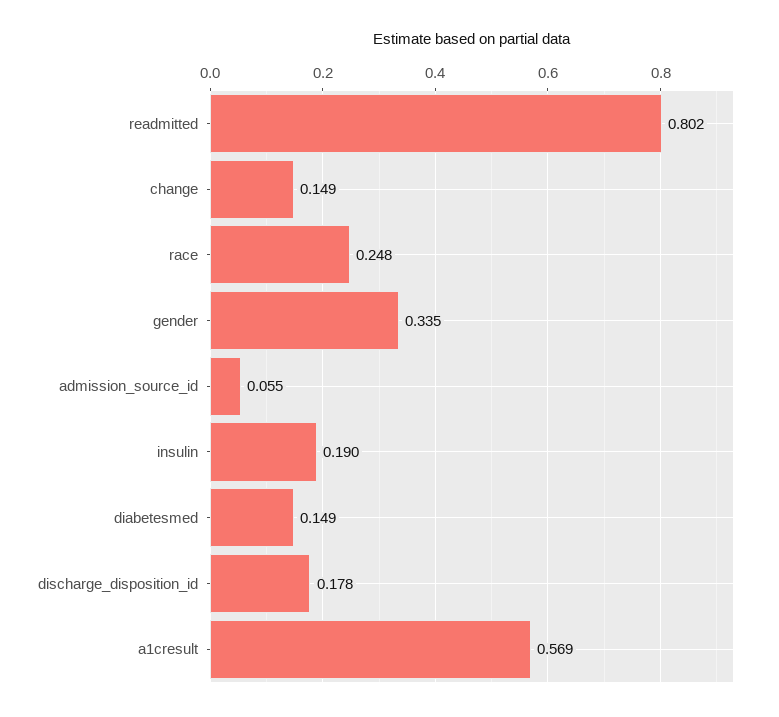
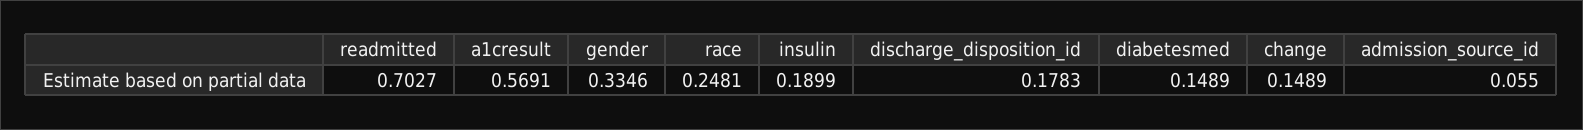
readmitted: 0.802 -> 0.7027

